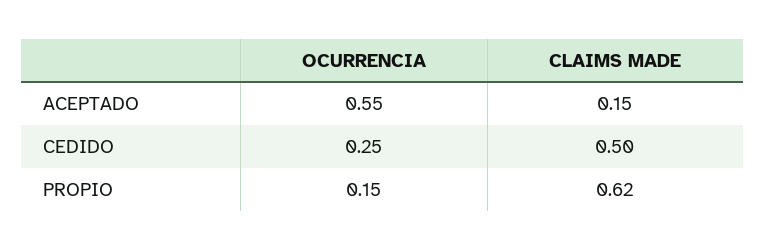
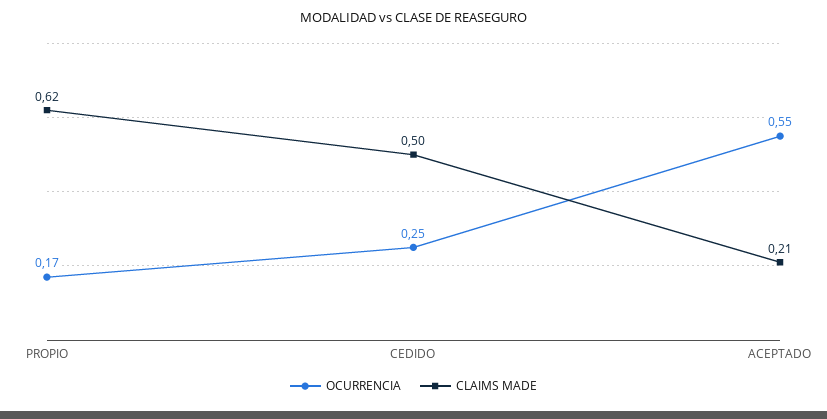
CLAIMS MADE, ACEPTADO: 0.15 -> 0.21
OCURRENCIA, PROPIO: 0.15 -> 0.17

